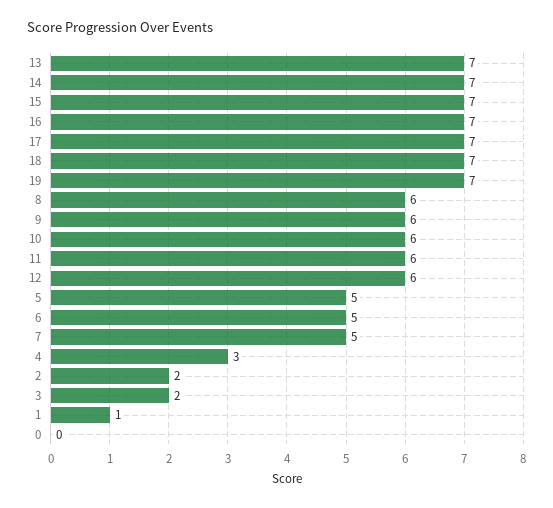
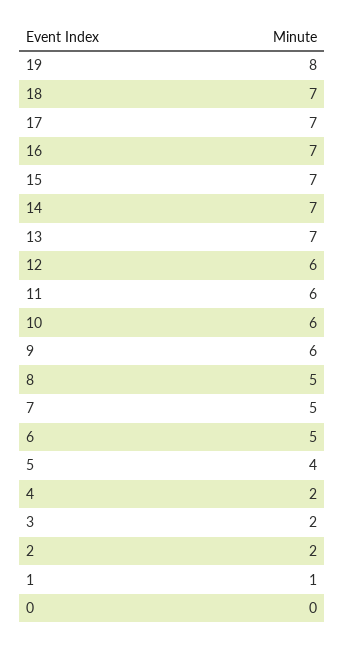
19: 7 -> 8
8: 6 -> 5
5: 5 -> 4
4: 3 -> 2

